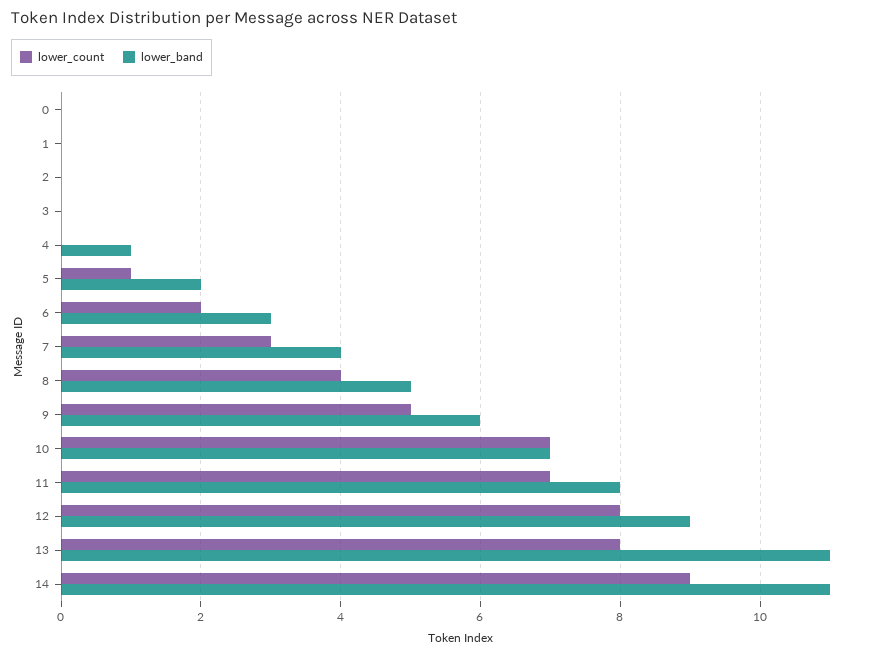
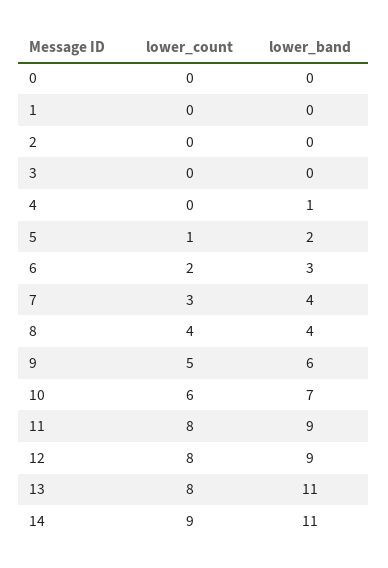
lower_band, 8: 5 -> 4
lower_count, 10: 7 -> 6
lower_count, 11: 7 -> 8
lower_band, 11: 8 -> 9

